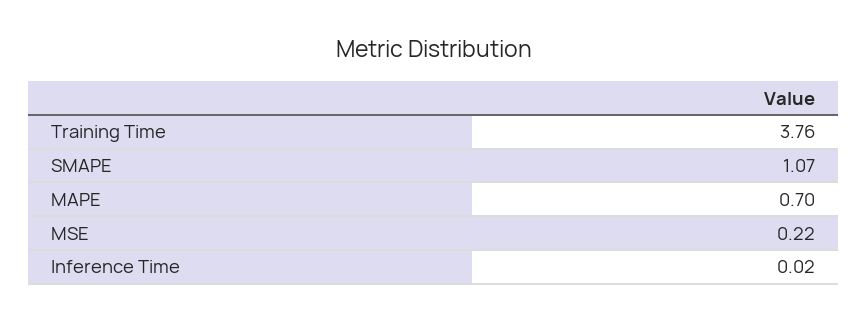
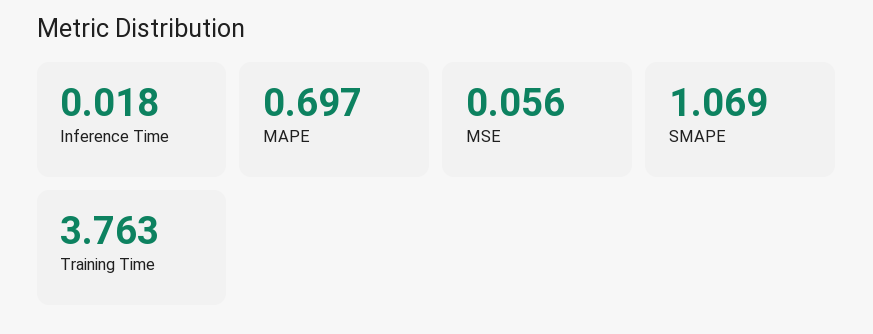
MSE: 0.22 -> 0.056

